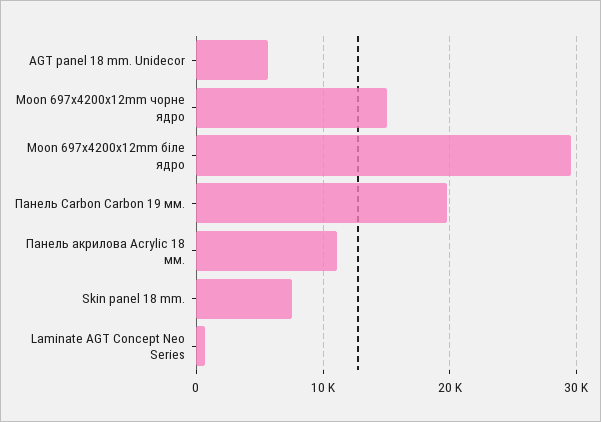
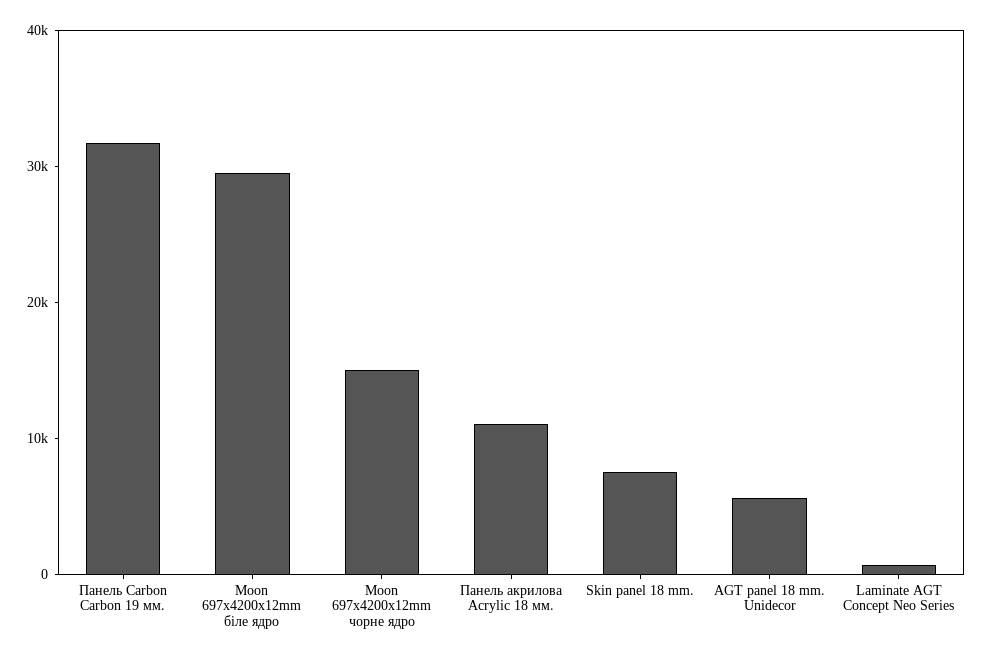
Панель Carbon Carbon 19 мм.: 20000 -> 32000

